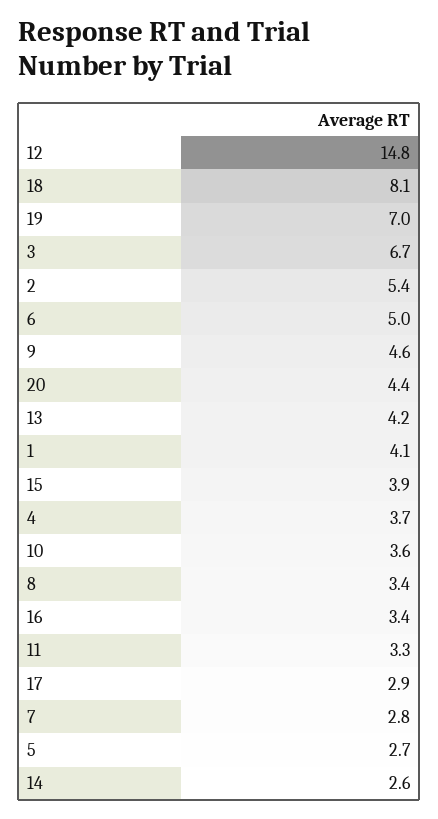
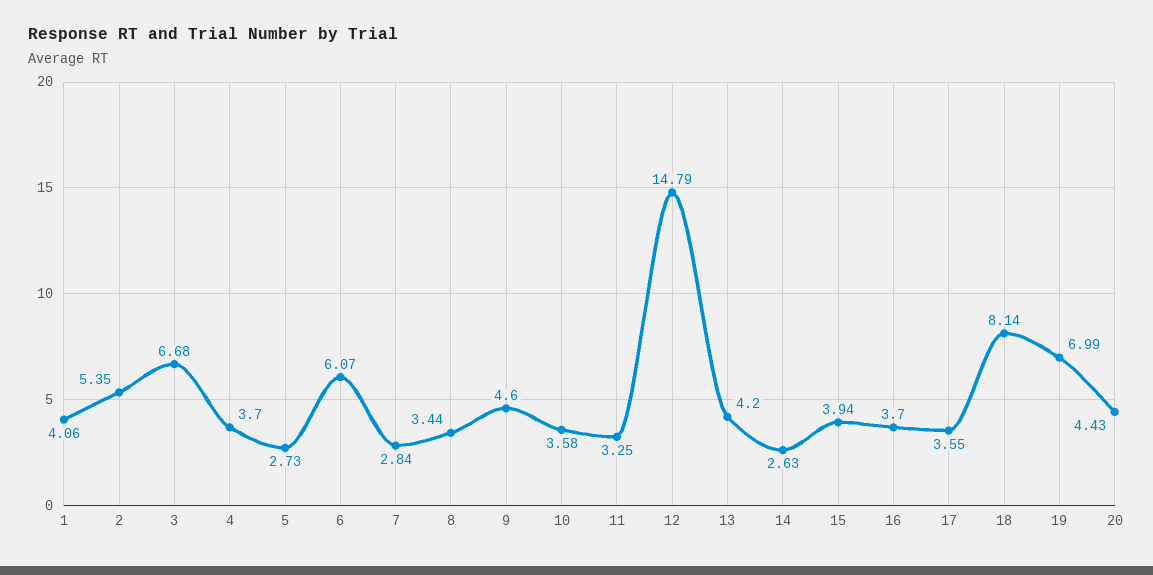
6: 5 -> 6.07
16: 3.4 -> 3.7
17: 2.9 -> 3.55

